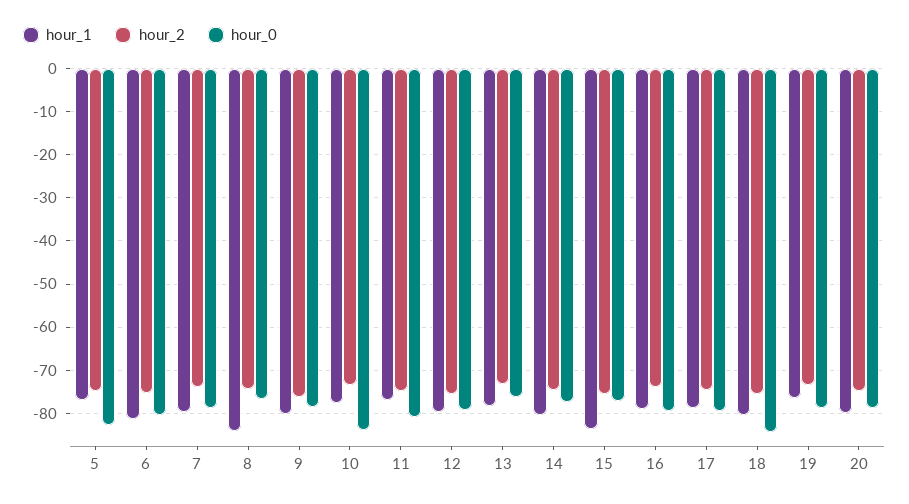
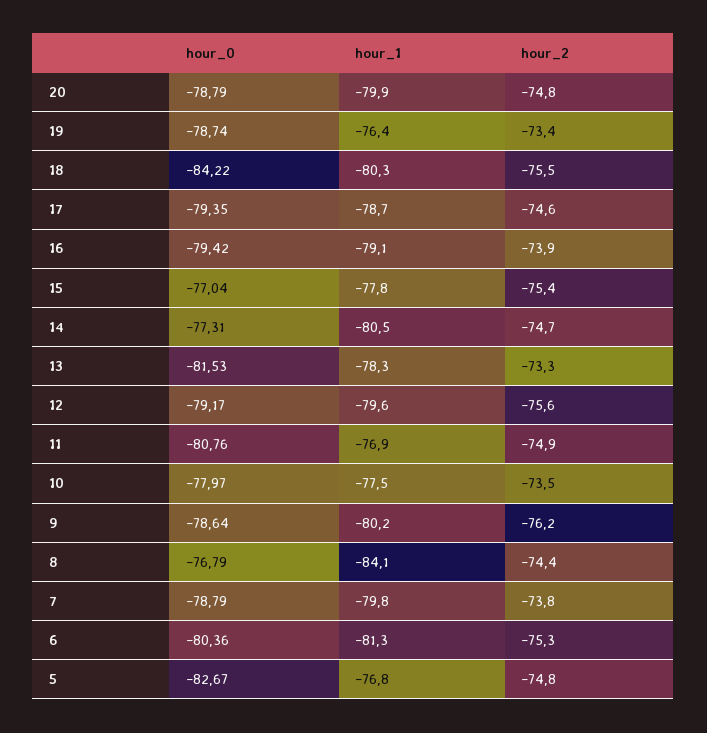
hour_0, 10: -84 -> -77.97
hour_0, 13: -76 -> -81.53
hour_1, 15: -84 -> -77.8

